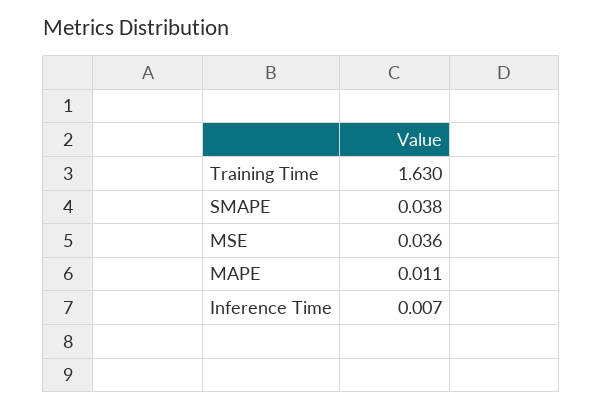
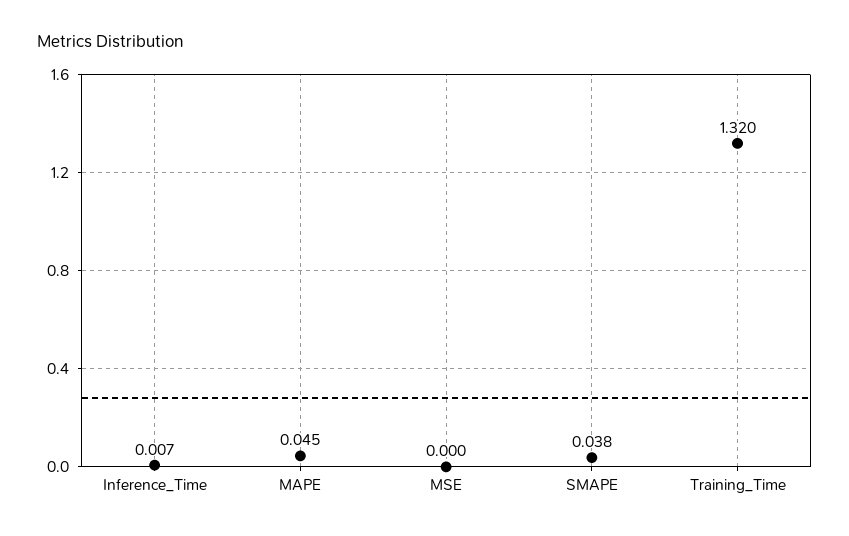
Training Time: 1.63 -> 1.32
MSE: 0.036 -> 0
MAPE: 0.011 -> 0.045

